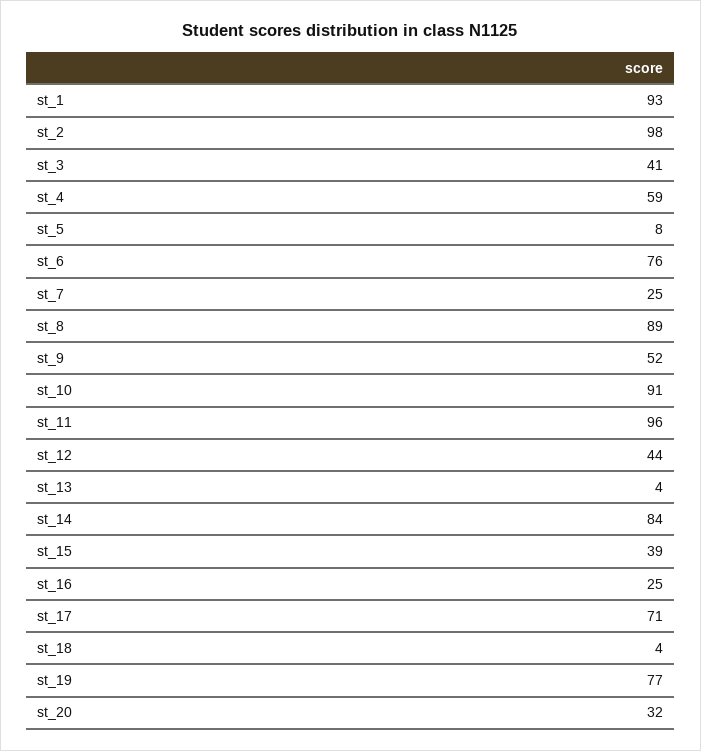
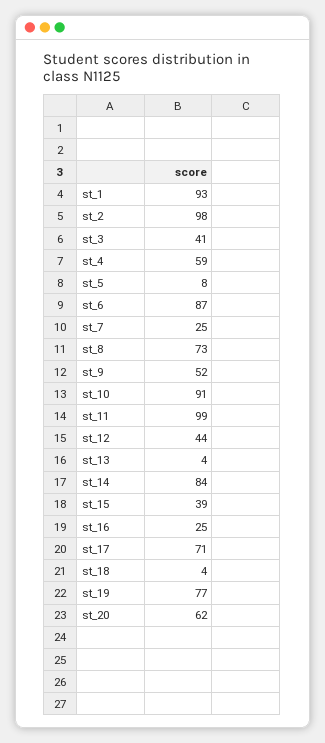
st_6: 76 -> 87
st_8: 89 -> 73
st_11: 96 -> 99
st_20: 32 -> 62

